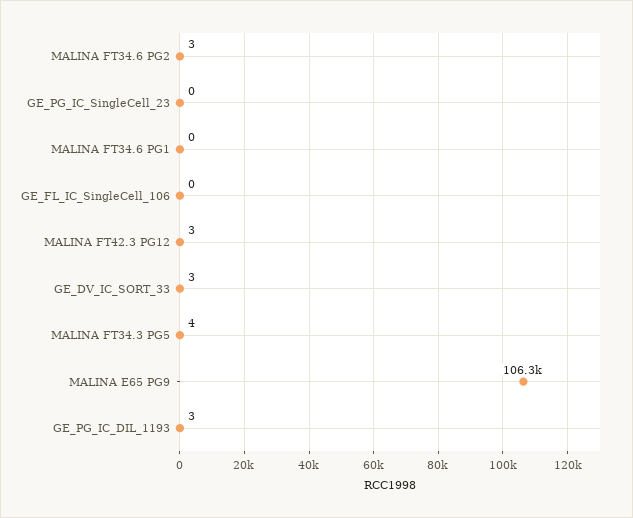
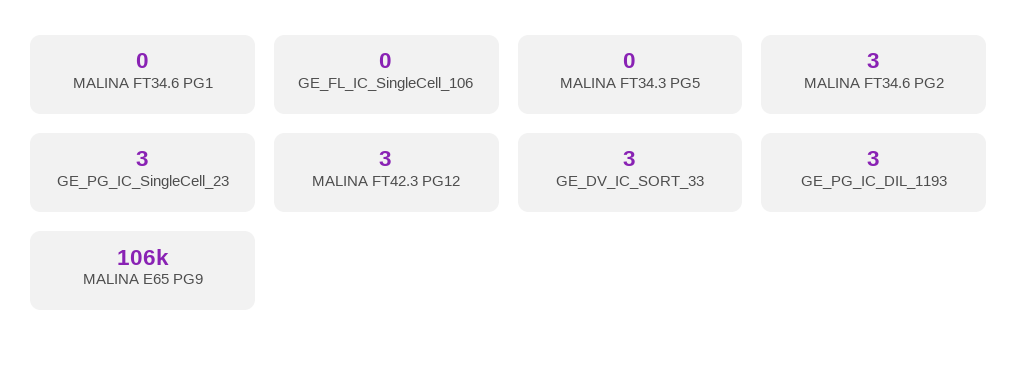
GE_PG_IC_SingleCell_23: 0 -> 3
MALINA FT34.3 PG5: 4 -> 0

